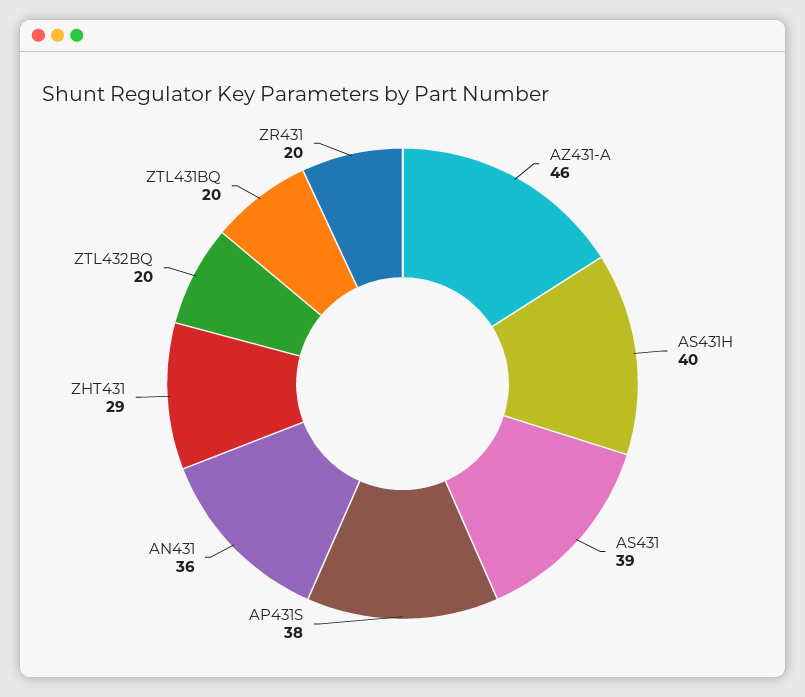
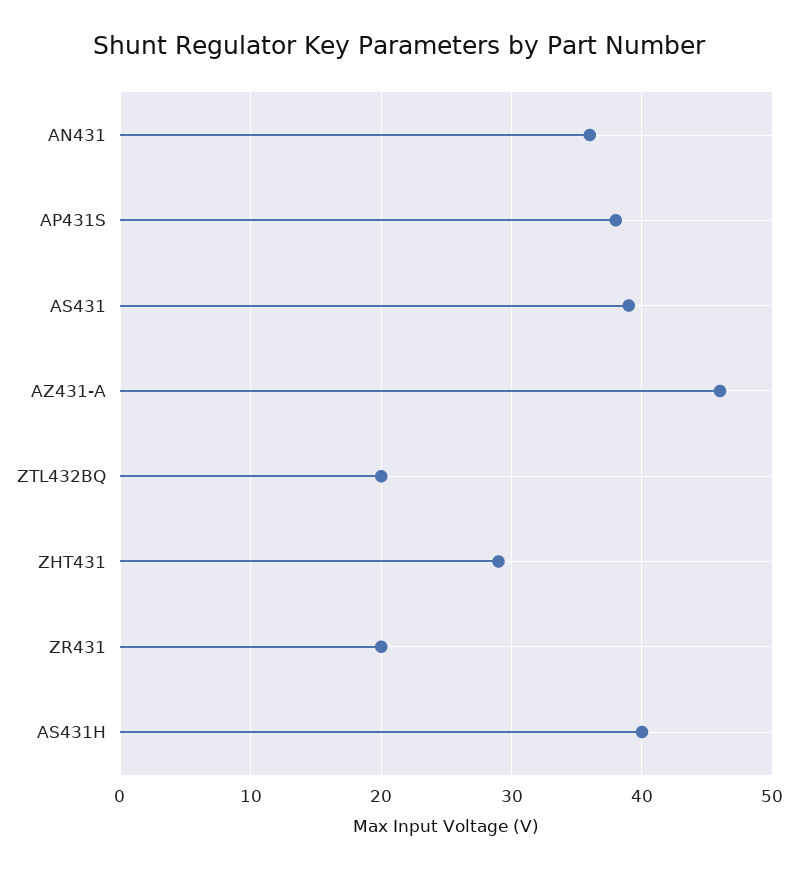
ZTL431BQ: 20 -> none

